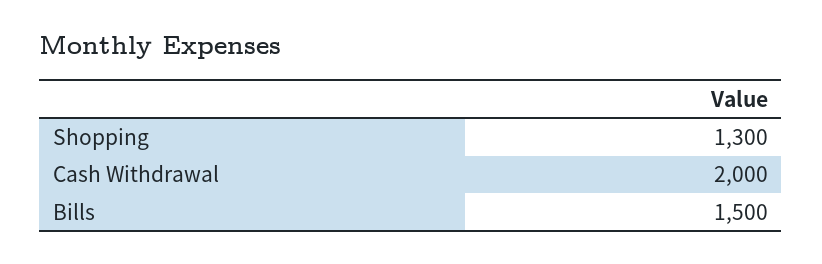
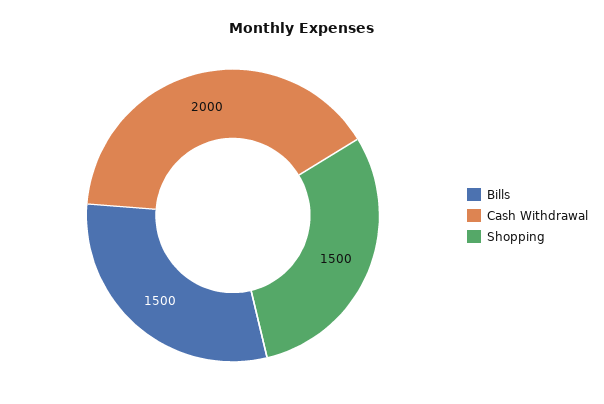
Shopping: 1300 -> 1500

